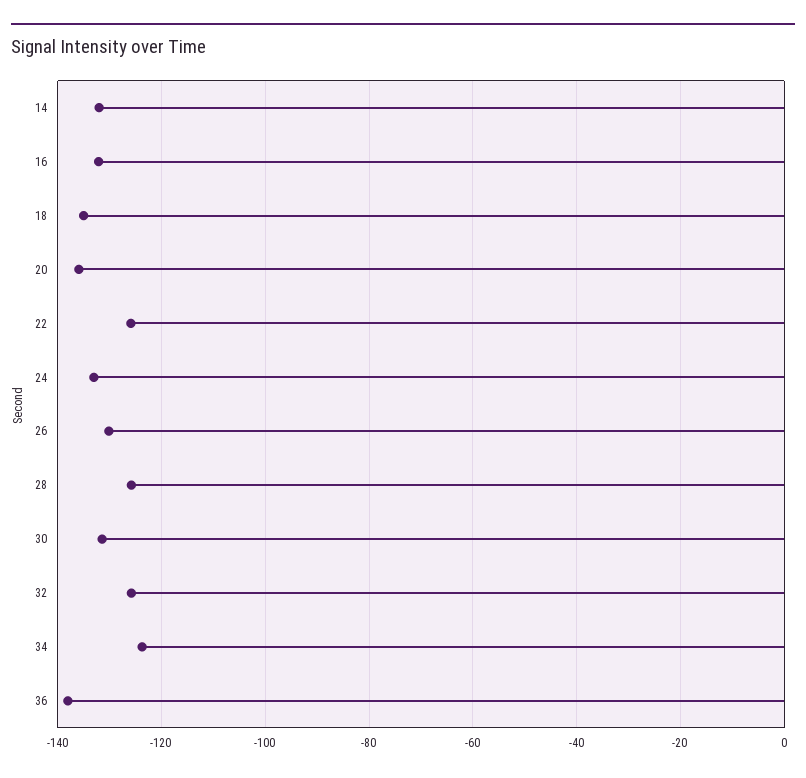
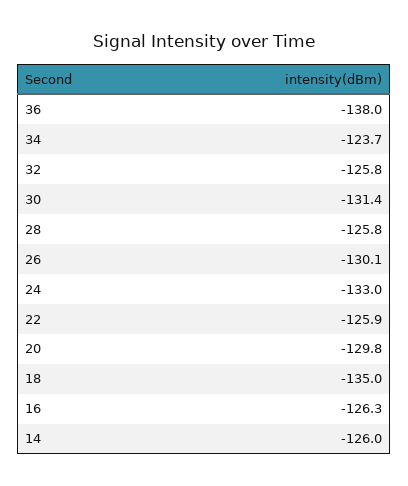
14: -132 -> -126
16: -132 -> -126.3
20: -136 -> -129.8

